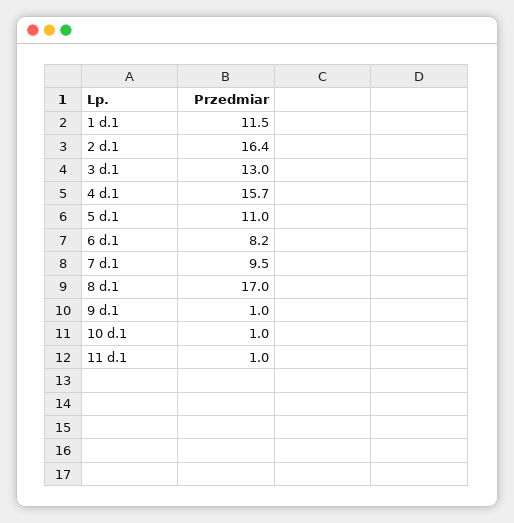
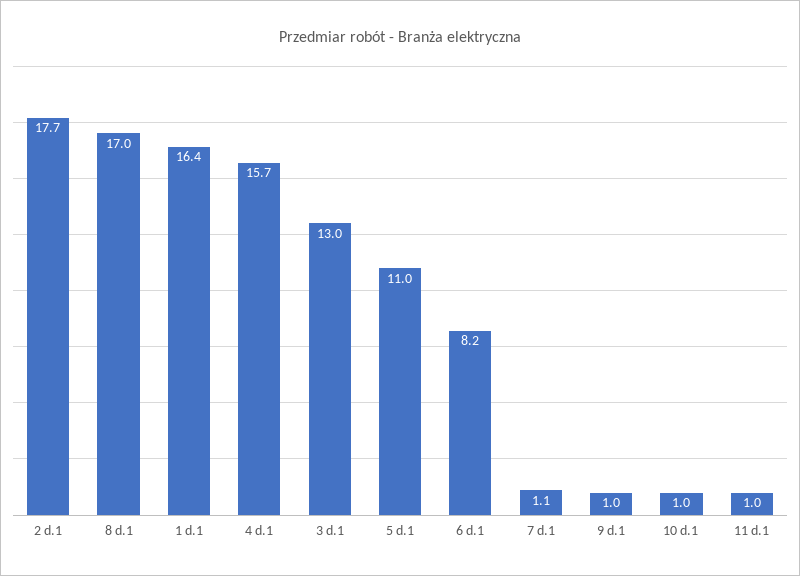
1 d.1: 11.5 -> 16.4
2 d.1: 16.4 -> 17.7
7 d.1: 9.5 -> 1.1

